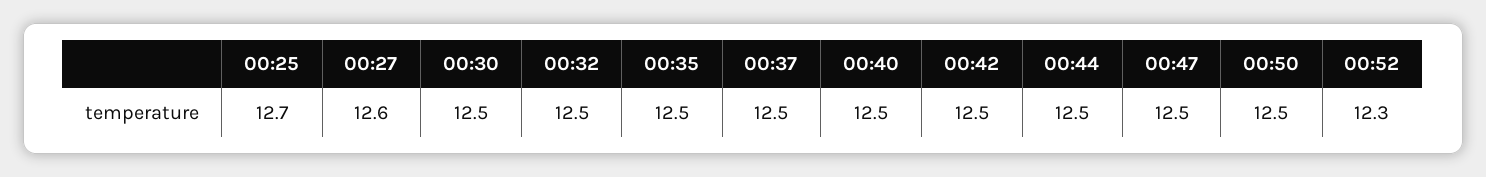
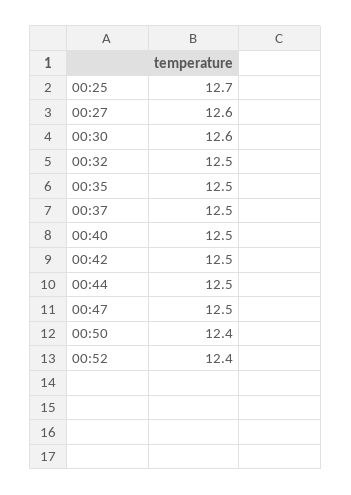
00:30: 12.5 -> 12.6
00:50: 12.5 -> 12.4
00:52: 12.3 -> 12.4

